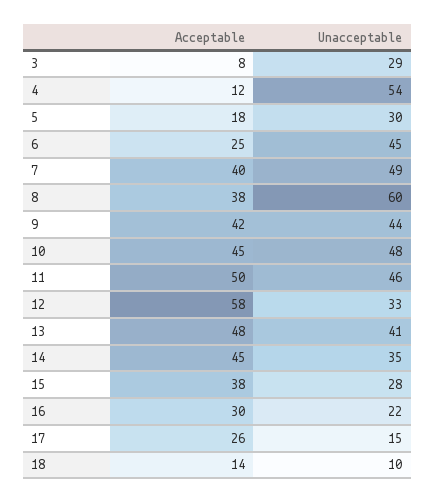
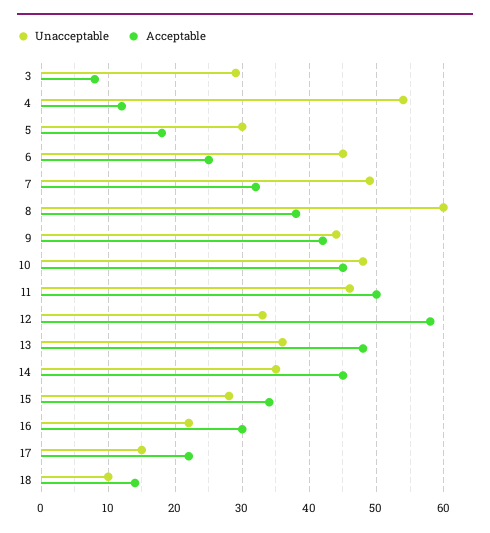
Acceptable, 7: 40 -> 32
Unacceptable, 13: 41 -> 36
Acceptable, 15: 38 -> 34
Acceptable, 17: 26 -> 22

